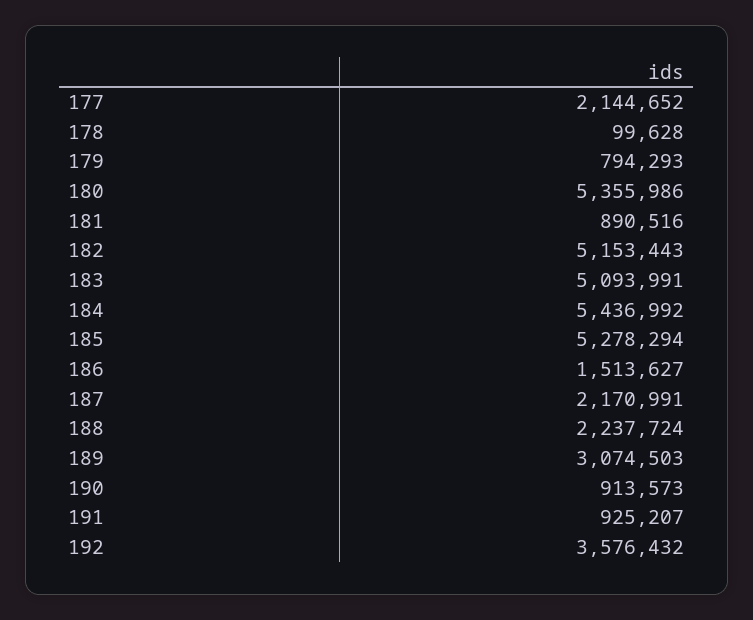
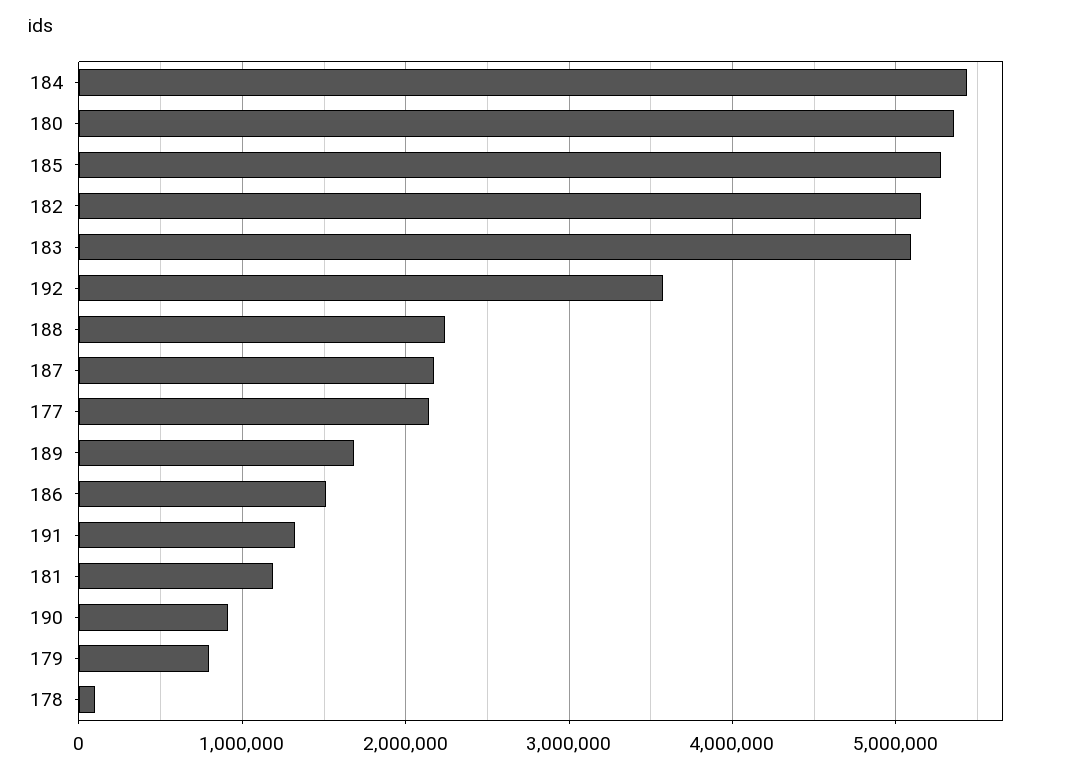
181: 890516 -> 1200000
189: 3074503 -> 1700000
191: 925207 -> 1300000

